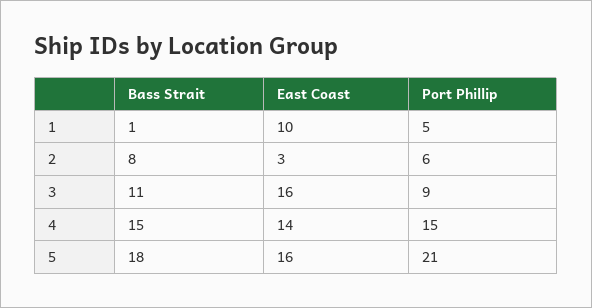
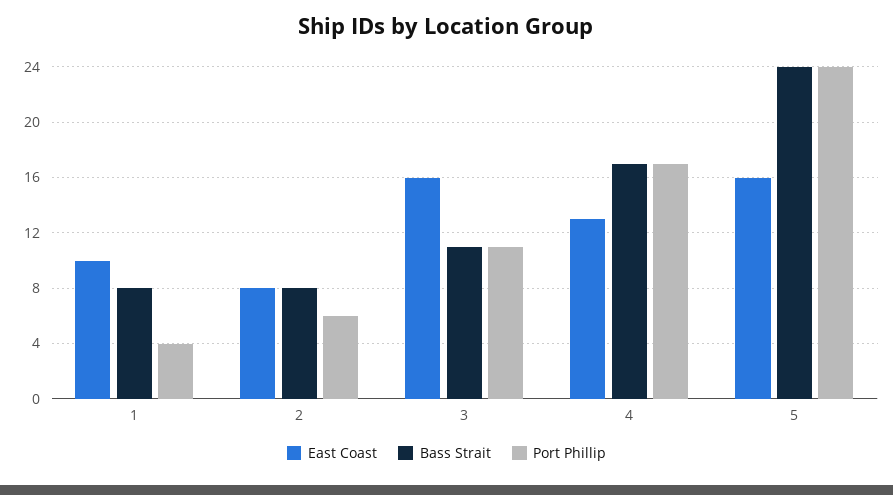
Bass Strait, 1: 1 -> 8
Port Phillip, 1: 5 -> 4
East Coast, 2: 3 -> 8
Port Phillip, 3: 9 -> 11
Bass Strait, 4: 15 -> 17
East Coast, 4: 14 -> 13
Port Phillip, 4: 15 -> 17
Bass Strait, 5: 18 -> 24
Port Phillip, 5: 21 -> 24

